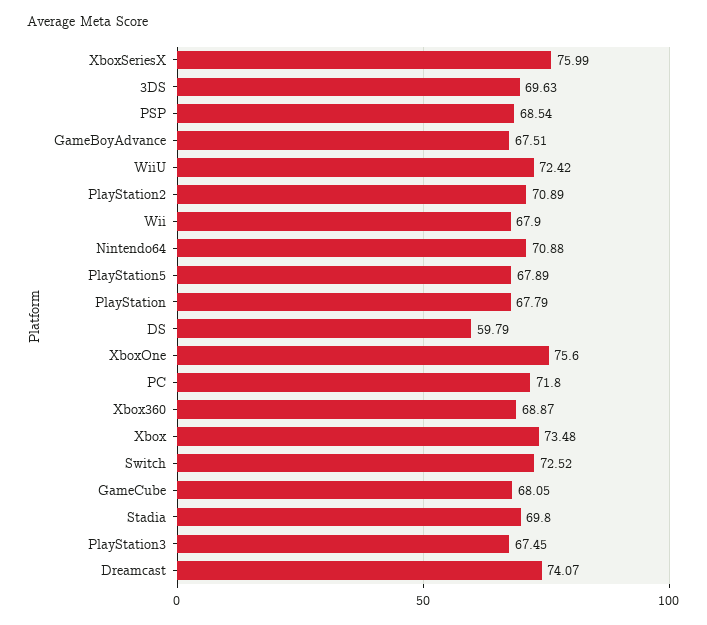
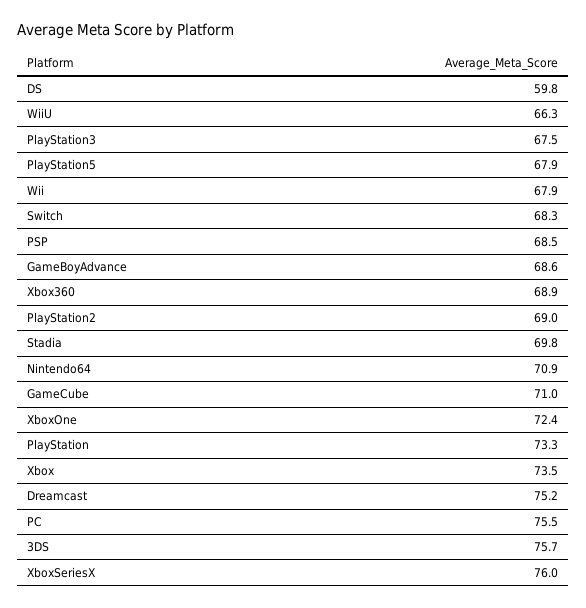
3DS: 69.63 -> 75.7
GameBoyAdvance: 67.51 -> 68.6
WiiU: 72.42 -> 66.3
PlayStation2: 70.89 -> 69
PlayStation: 67.79 -> 73.3
XboxOne: 75.6 -> 72.4
PC: 71.8 -> 75.5
Switch: 72.52 -> 68.3
GameCube: 68.05 -> 71
Dreamcast: 74.07 -> 75.2

